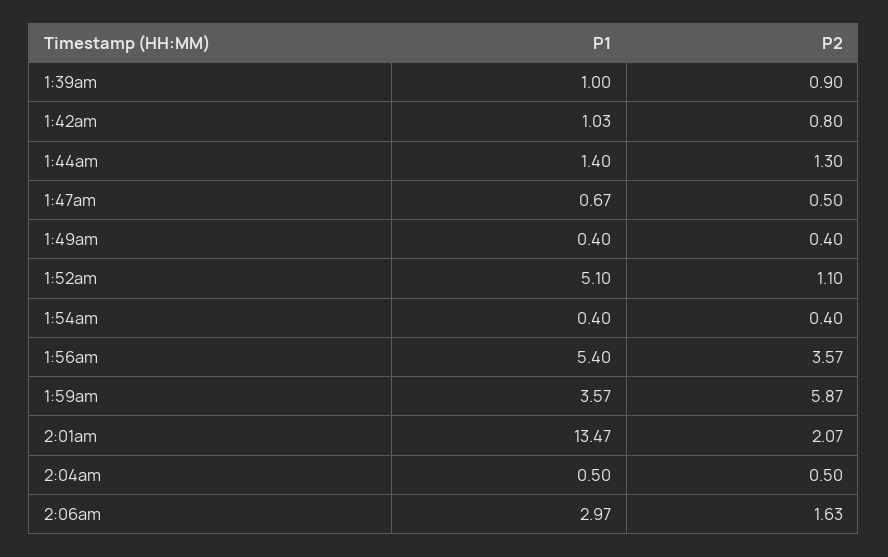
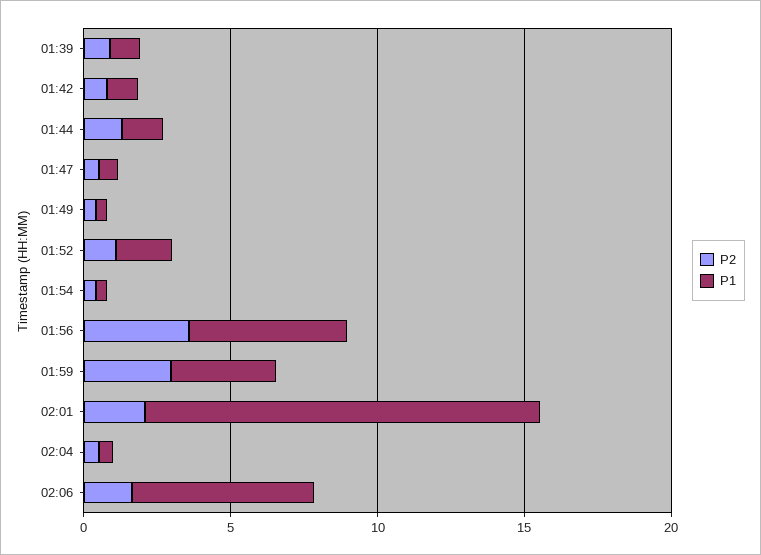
P1, 1:52am: 5.1 -> 2
P2, 1:59am: 5.87 -> 3
P1, 2:06am: 2.97 -> 6

